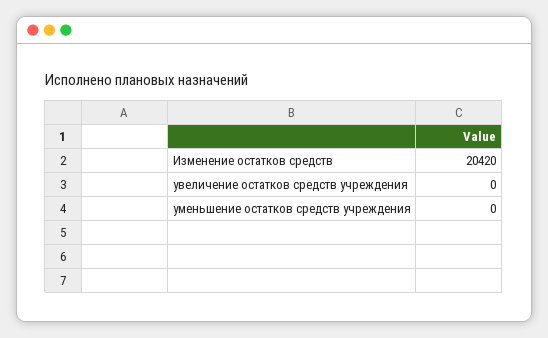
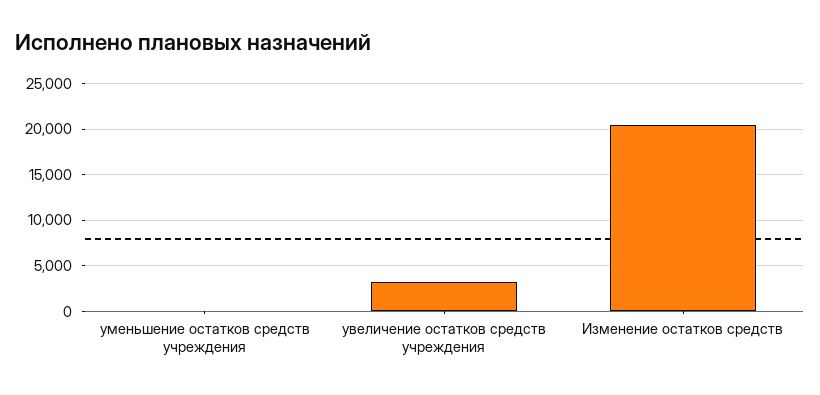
увеличение остатков средств учреждения: 0 -> 3000

